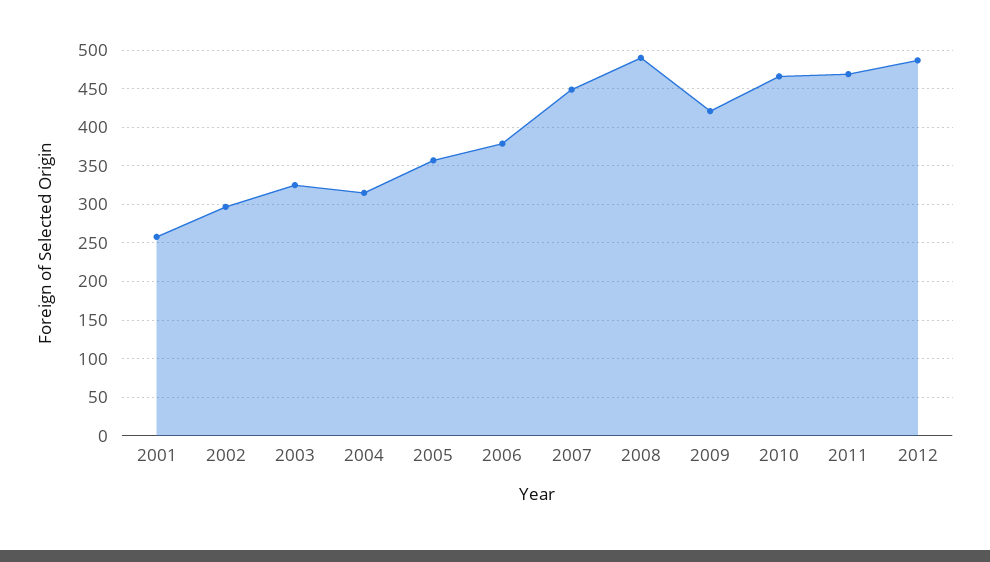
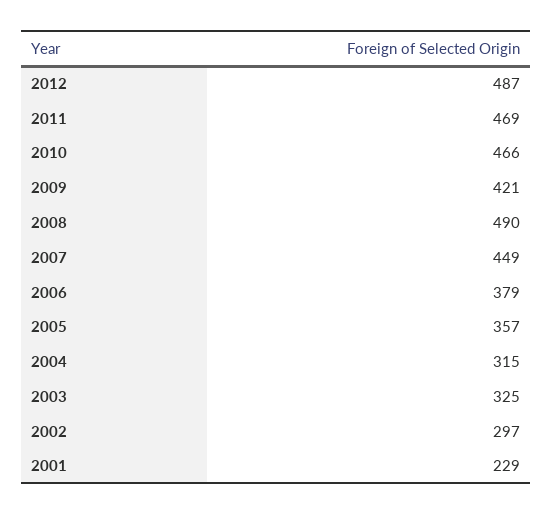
2001: 260 -> 229

